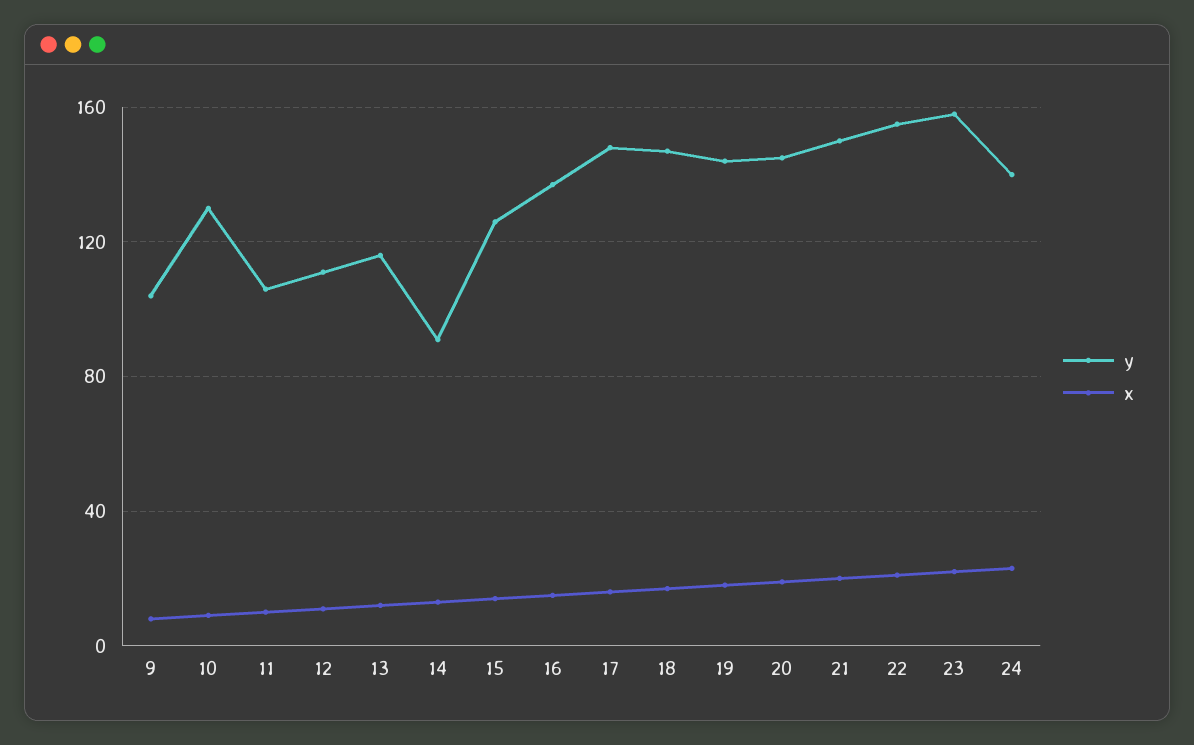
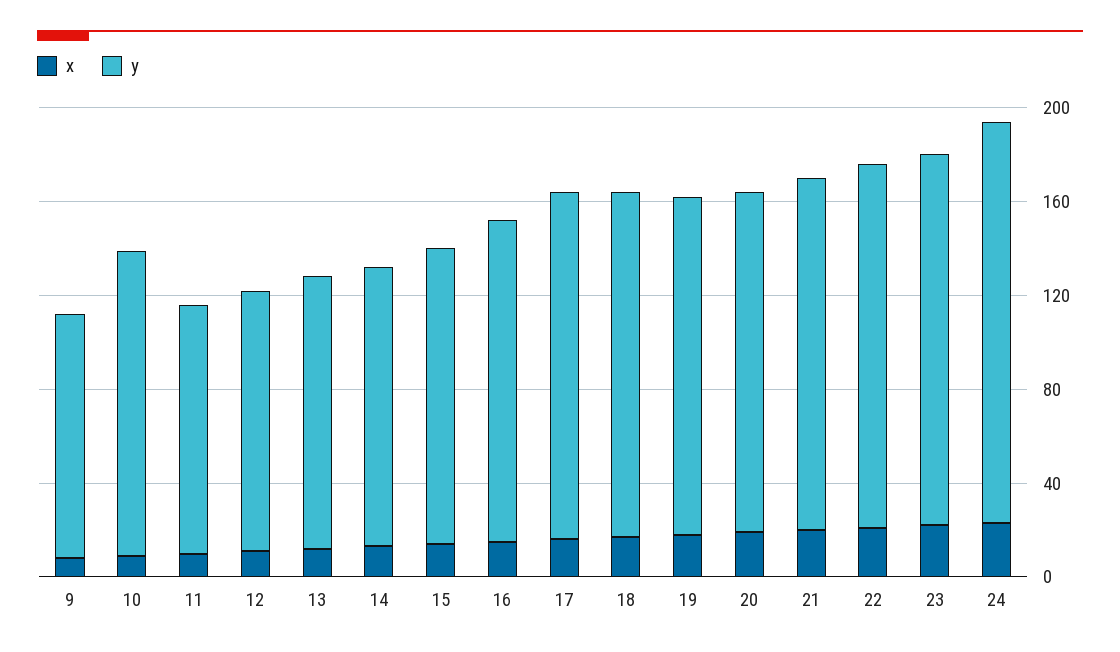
y, 14: 90 -> 120
y, 24: 140 -> 170

